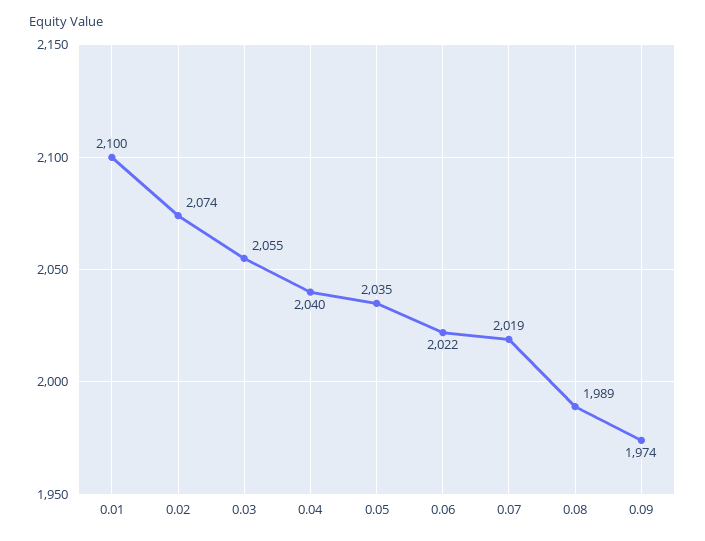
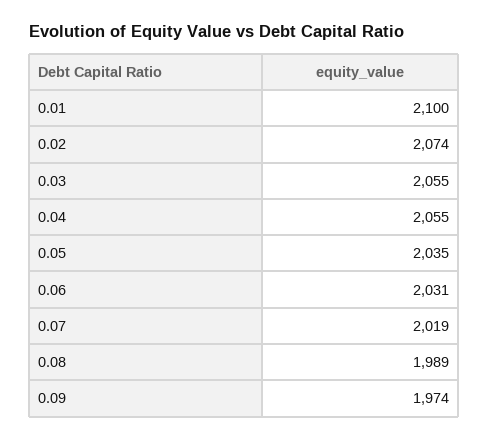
0.04: 2040 -> 2055
0.06: 2022 -> 2031

